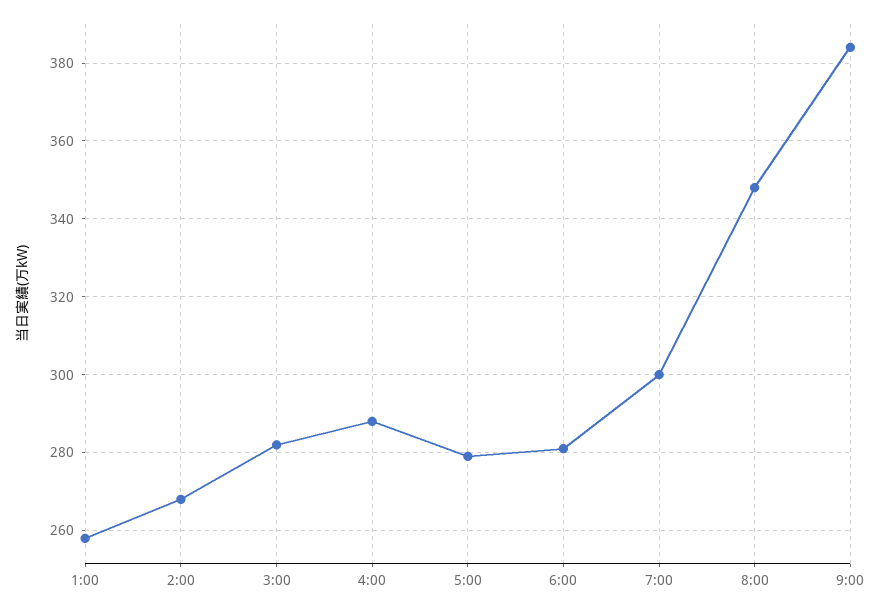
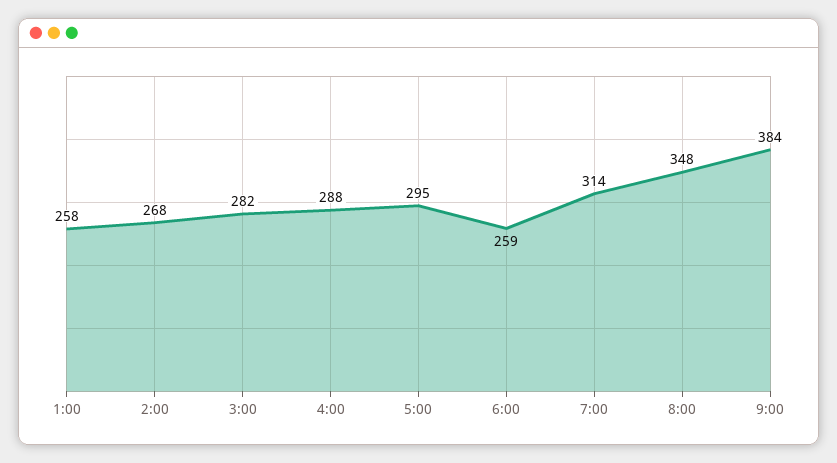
5:00: 280 -> 295
6:00: 280 -> 259
7:00: 300 -> 314

